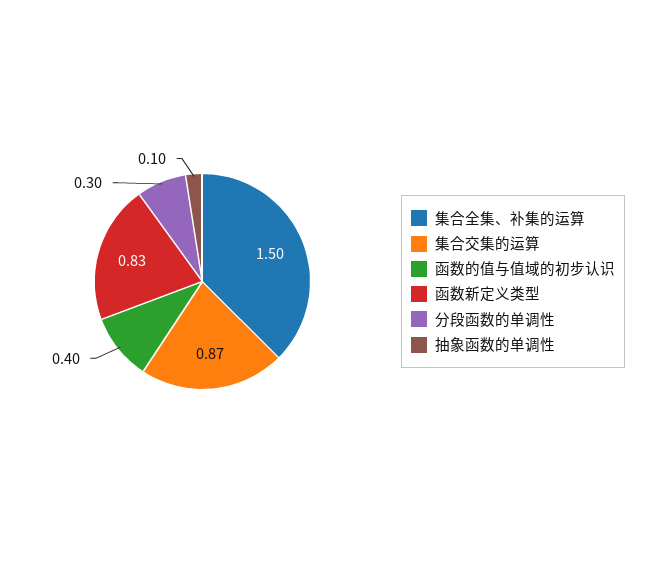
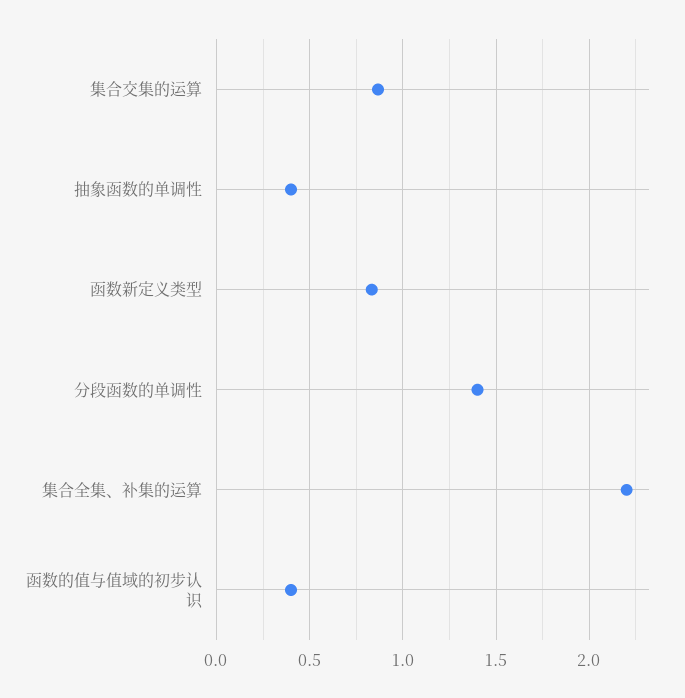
集合全集、补集的运算: 1.5 -> 2.2
分段函数的单调性: 0.3 -> 1.4
抽象函数的单调性: 0.1 -> 0.4

